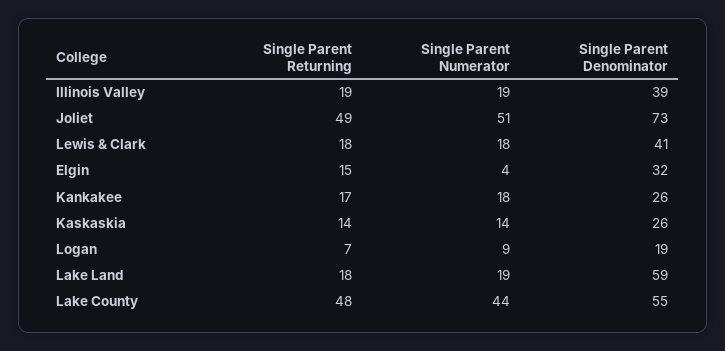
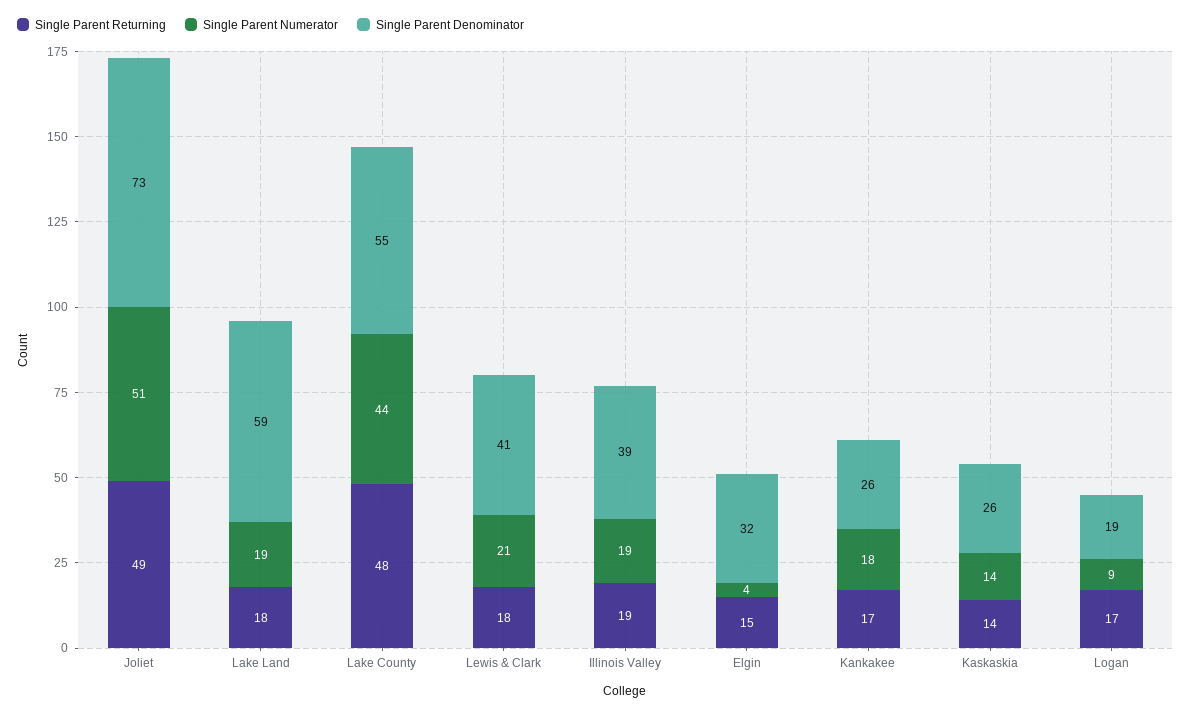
Single Parent Numerator, Lewis & Clark: 18 -> 21
Single Parent Returning, Logan: 7 -> 17

